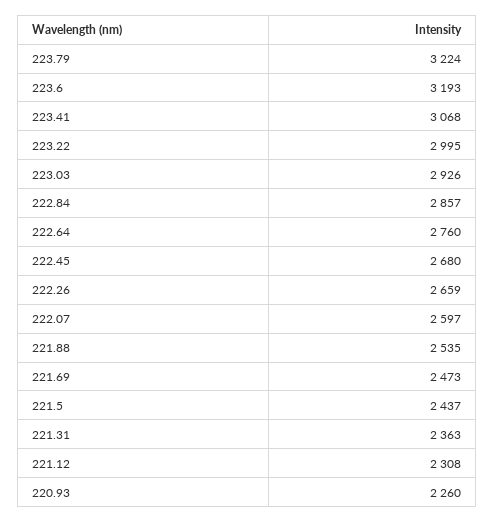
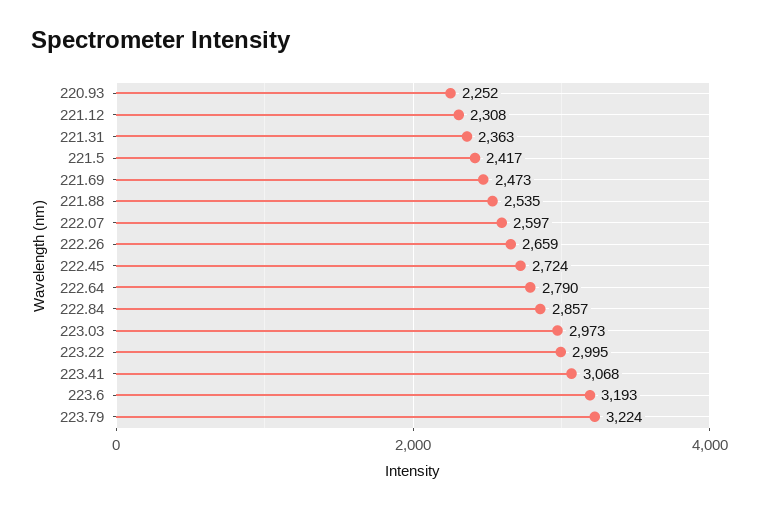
223.03: 2926 -> 2973
222.64: 2760 -> 2790
222.45: 2680 -> 2724
221.5: 2437 -> 2417
220.93: 2260 -> 2252

